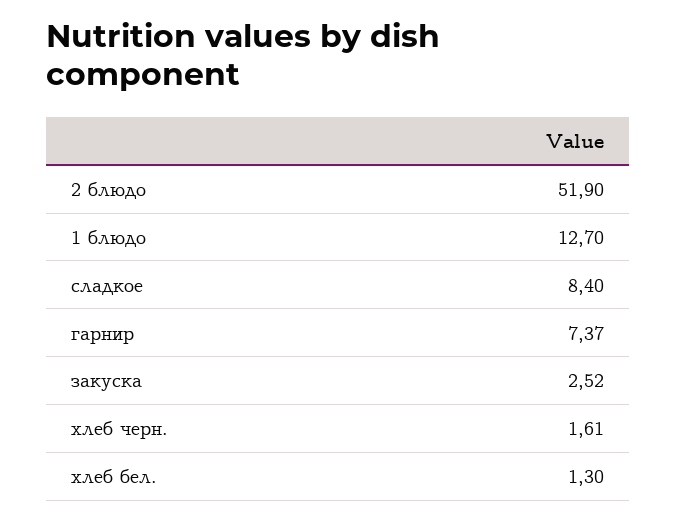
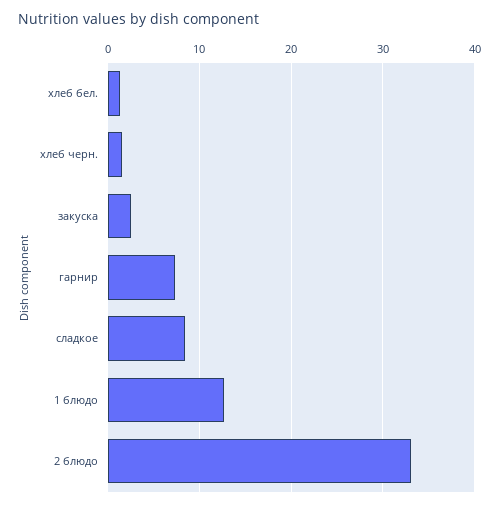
2 блюдо: 51.9 -> 33

